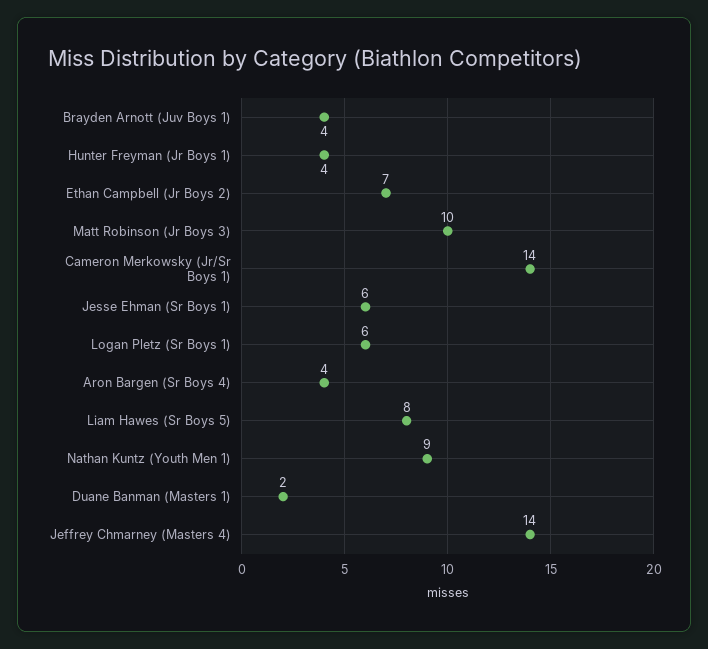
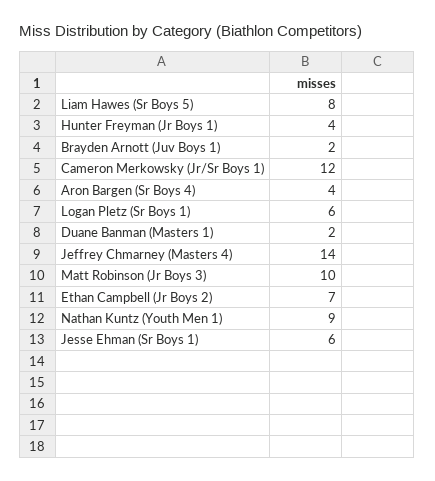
Brayden Arnott (Juv Boys 1): 4 -> 2
Cameron Merkowsky (Jr/Sr Boys 1): 14 -> 12

